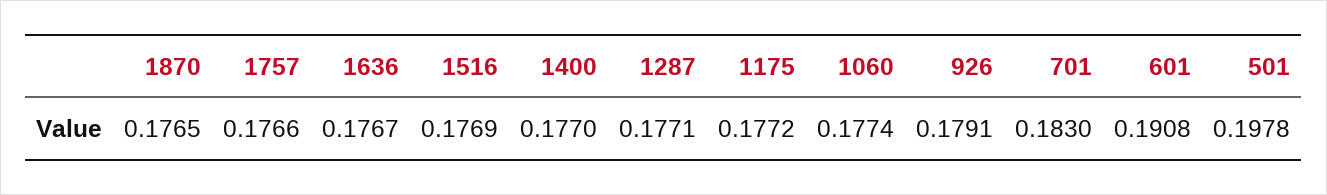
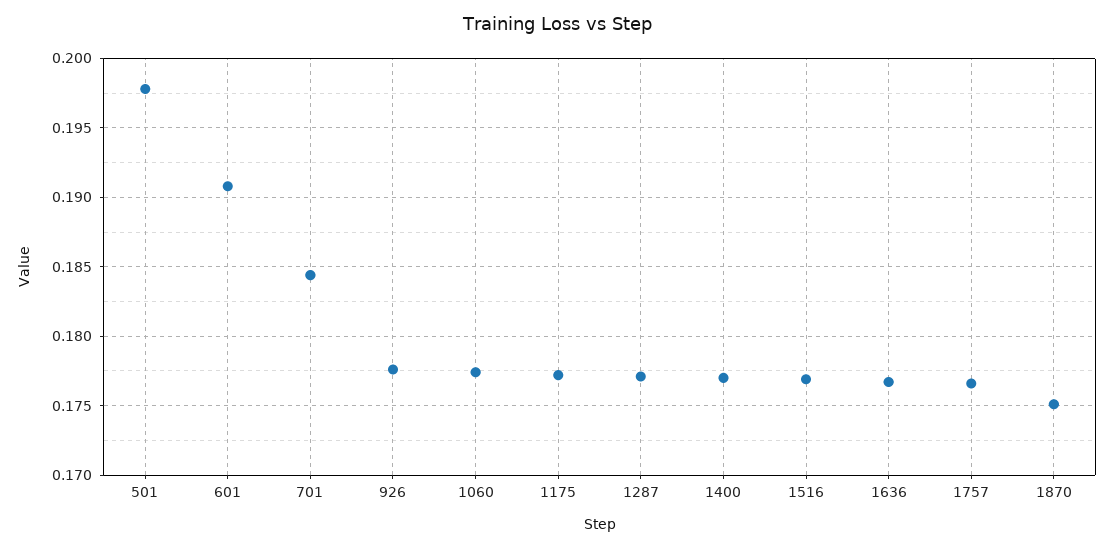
1870: 0.1765 -> 0.175
926: 0.1791 -> 0.1775
701: 0.183 -> 0.1845

